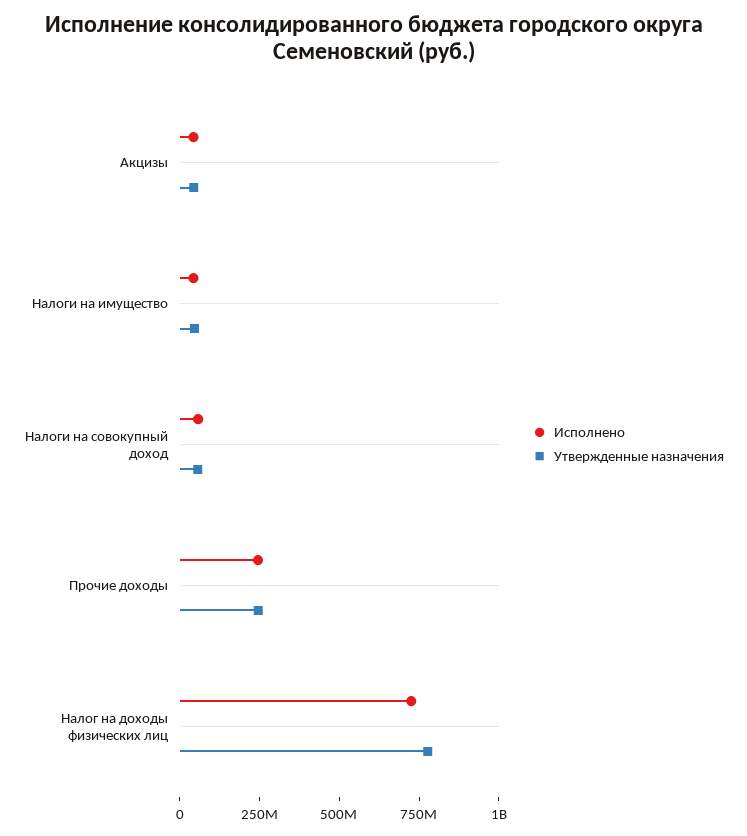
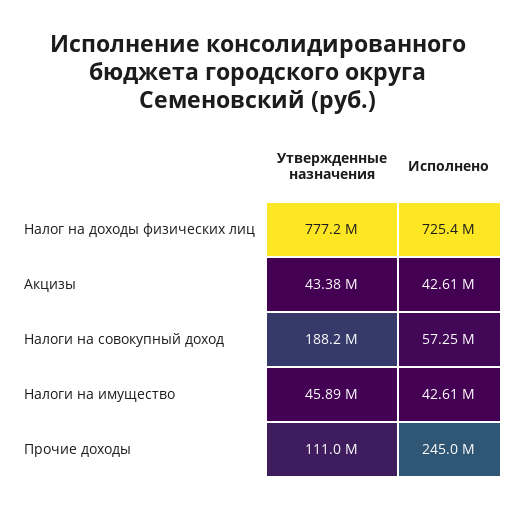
Утвержденные назначения, Налоги на совокупный доход: 50000000 -> 188200000
Утвержденные назначения, Прочие доходы: 250000000 -> 111000000

